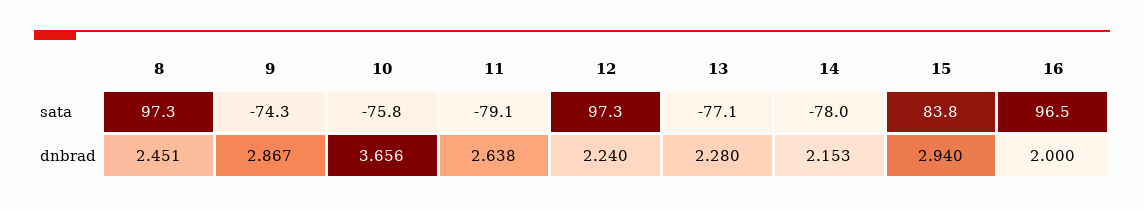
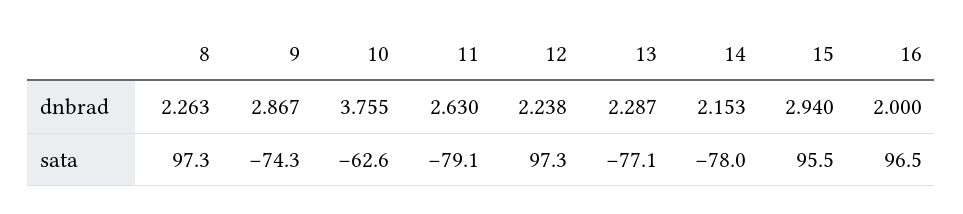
10, sata: -75.8 -> -62.6
15, sata: 83.8 -> 95.5
8, dnbrad: 2.451 -> 2.263
10, dnbrad: 3.656 -> 3.755
11, dnbrad: 2.638 -> 2.63
12, dnbrad: 2.24 -> 2.238
13, dnbrad: 2.28 -> 2.287

